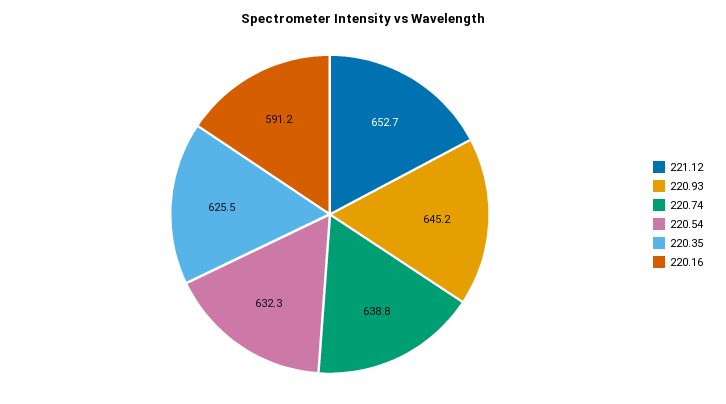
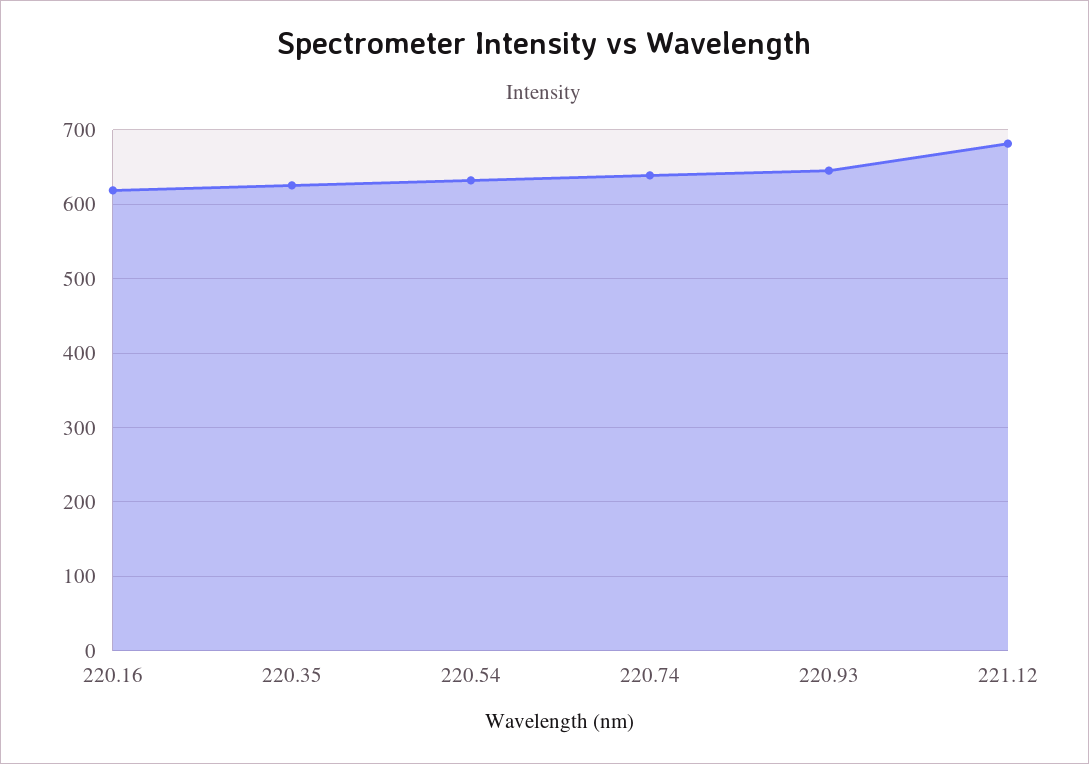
221.12: 652.7 -> 680
220.16: 591.2 -> 620

